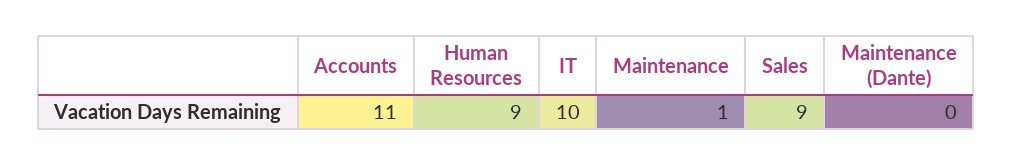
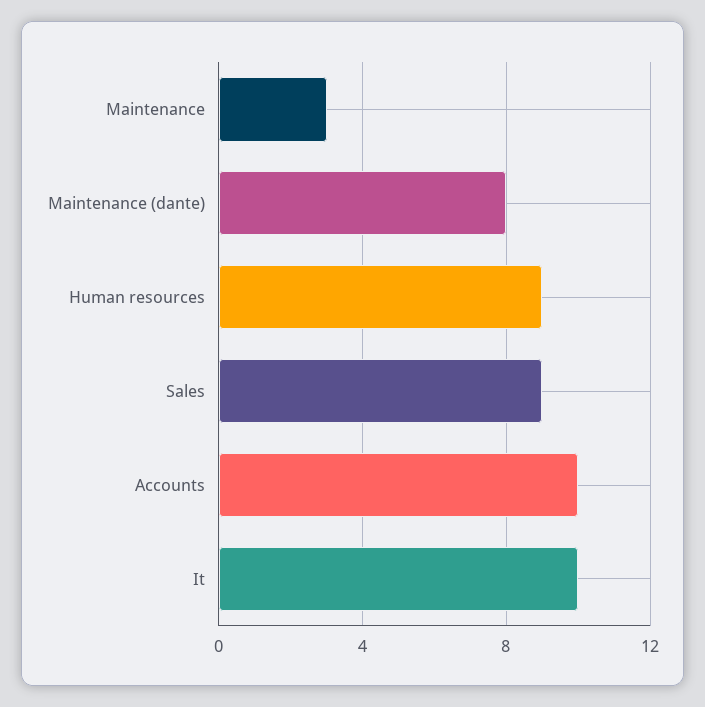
Accounts: 11 -> 10
Maintenance: 1 -> 3
Maintenance (Dante): 0 -> 8

